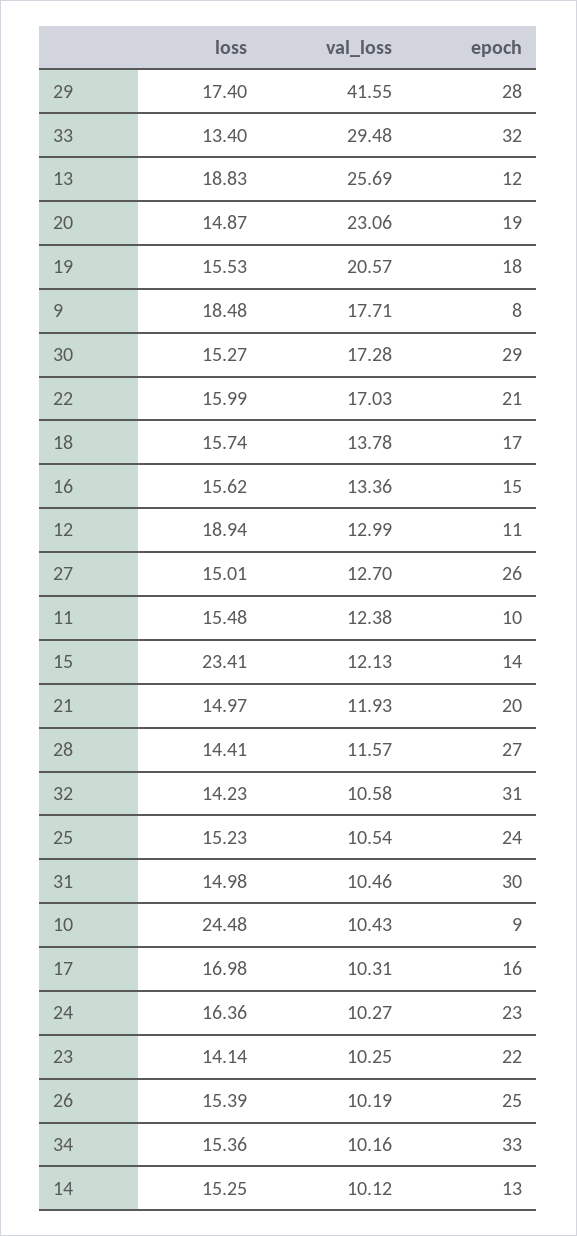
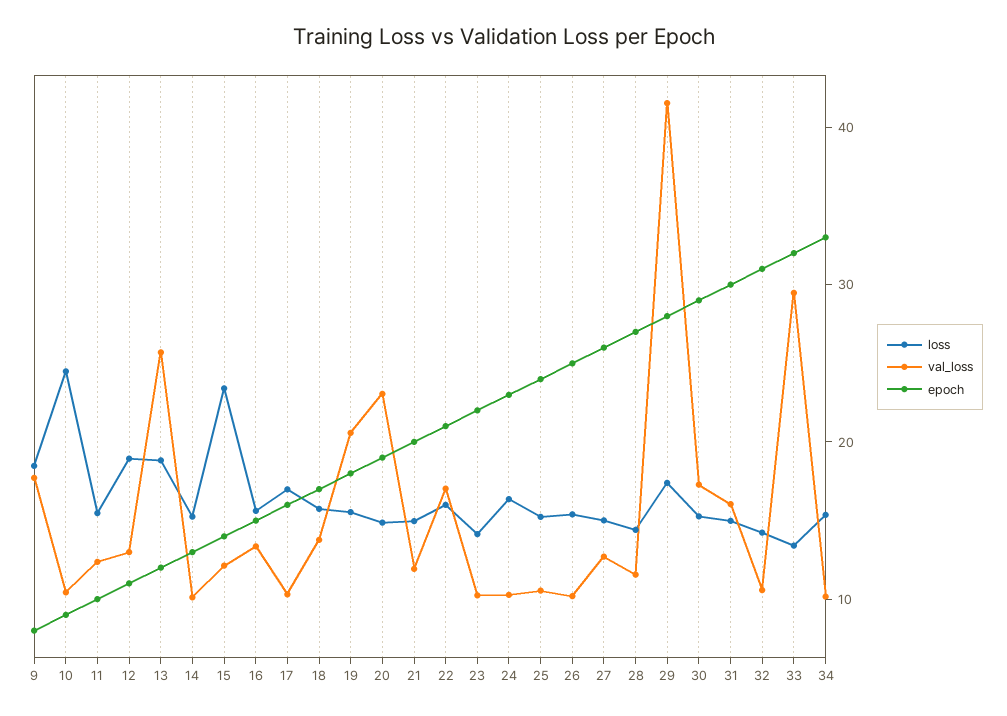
val_loss, 31: 10.46 -> 16

